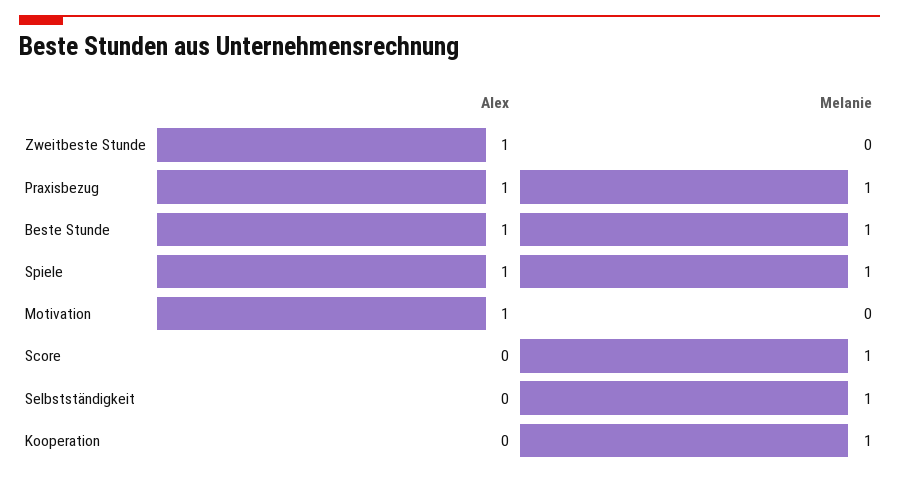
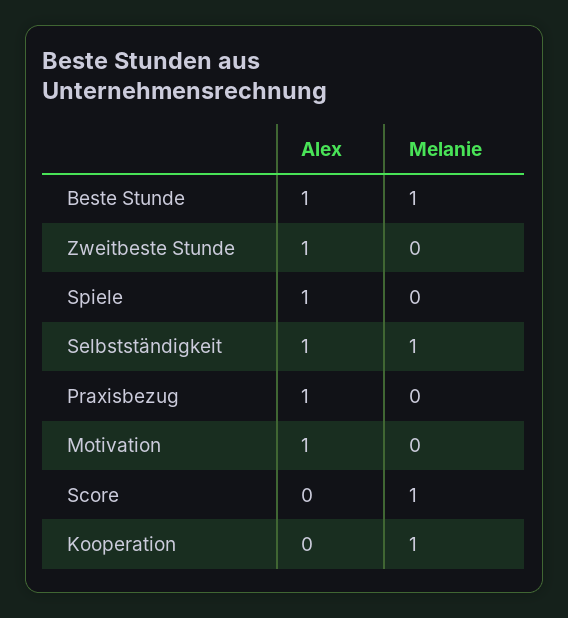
Melanie, Praxisbezug: 1 -> 0
Melanie, Spiele: 1 -> 0
Alex, Selbstständigkeit: 0 -> 1

